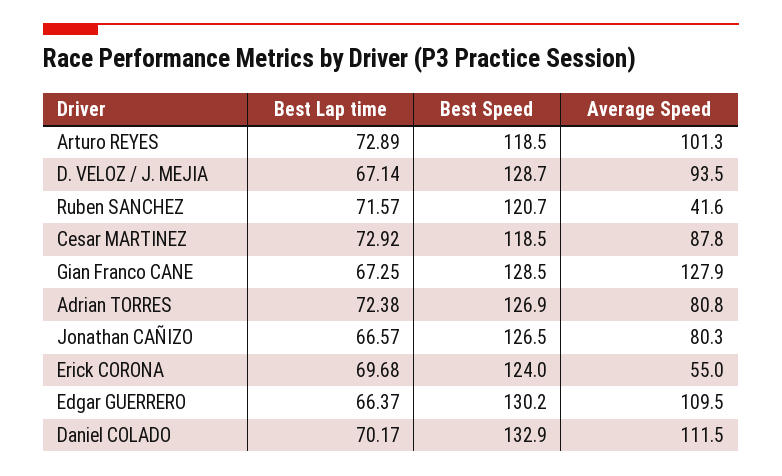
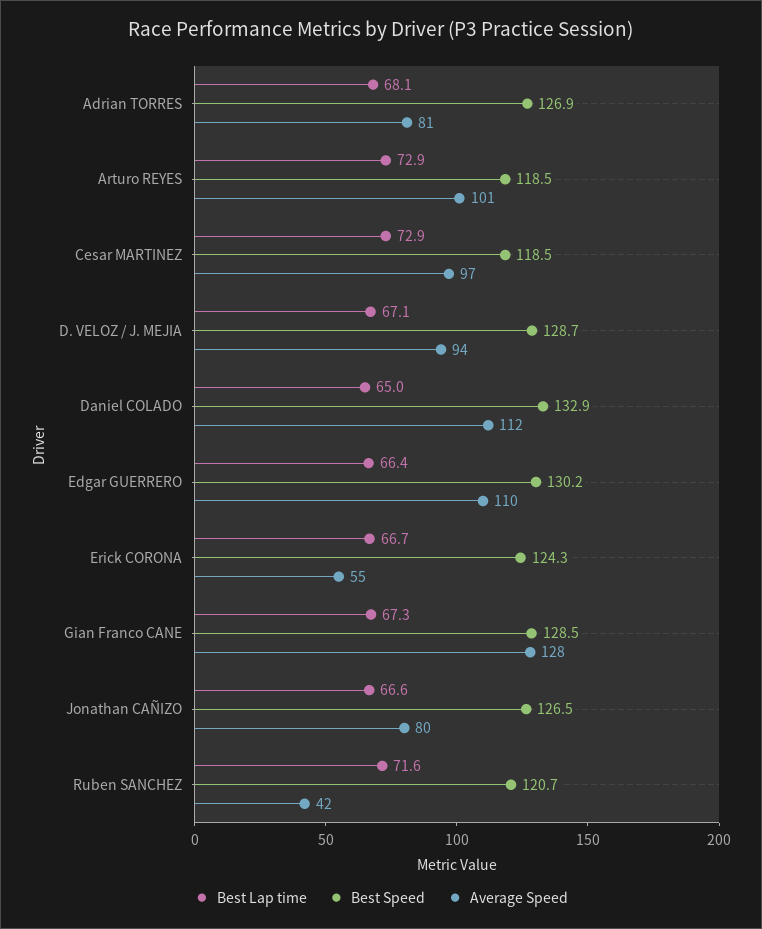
Average Speed, Cesar MARTINEZ: 87.8 -> 97
Best Lap time, Adrian TORRES: 72.38 -> 68.1
Best Lap time, Erick CORONA: 69.68 -> 66.7
Best Speed, Erick CORONA: 124 -> 124.3
Best Lap time, Daniel COLADO: 70.17 -> 65

